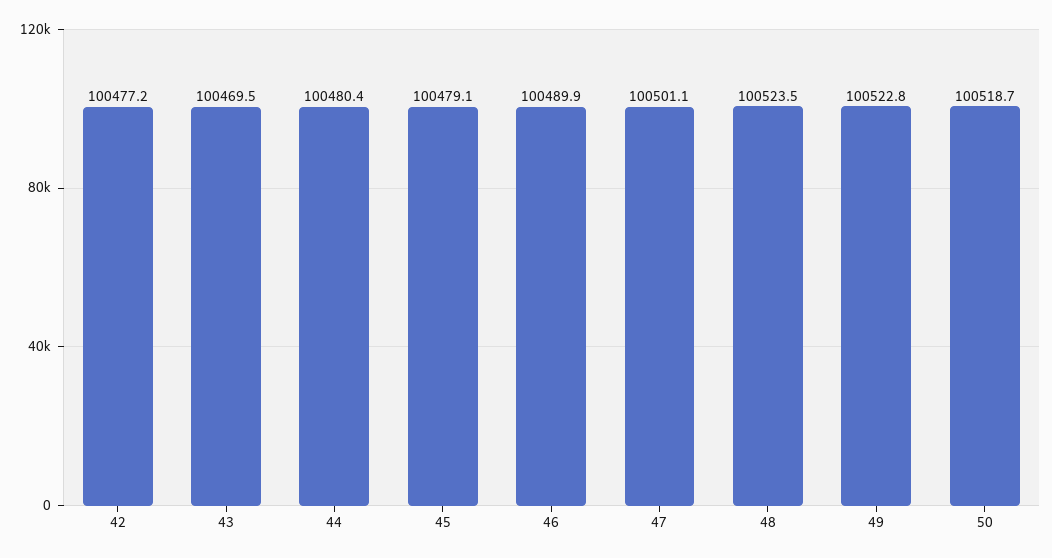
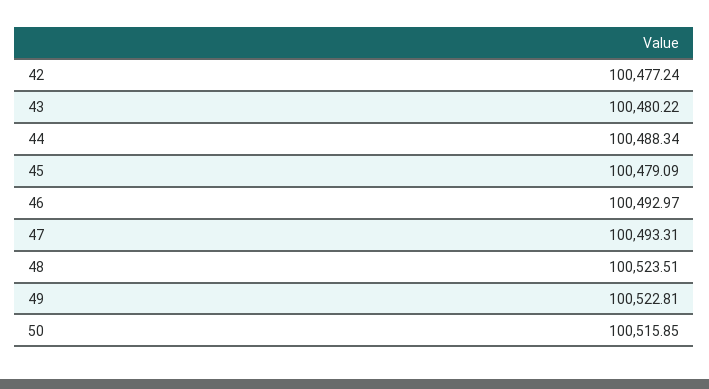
43: 100469.5 -> 100480.22
44: 100480.4 -> 100488.34
46: 100489.9 -> 100492.97
47: 100501.1 -> 100493.31
50: 100518.7 -> 100515.85

